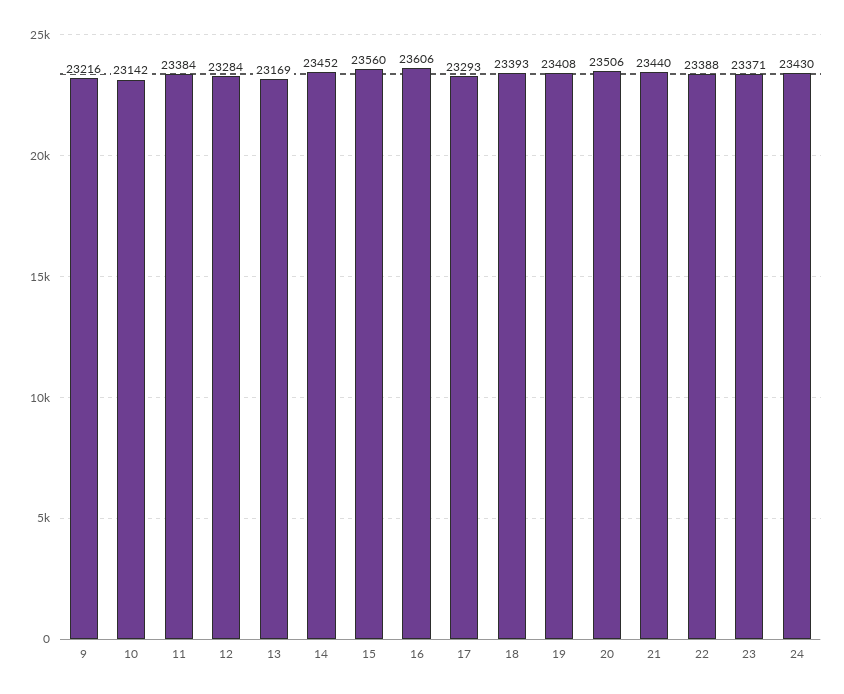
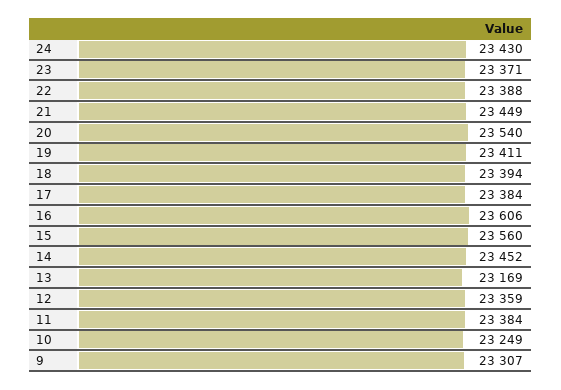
9: 23216 -> 23307
10: 23142 -> 23249
12: 23284 -> 23359
17: 23293 -> 23384
18: 23393 -> 23394
19: 23408 -> 23411
20: 23506 -> 23540
21: 23440 -> 23449

